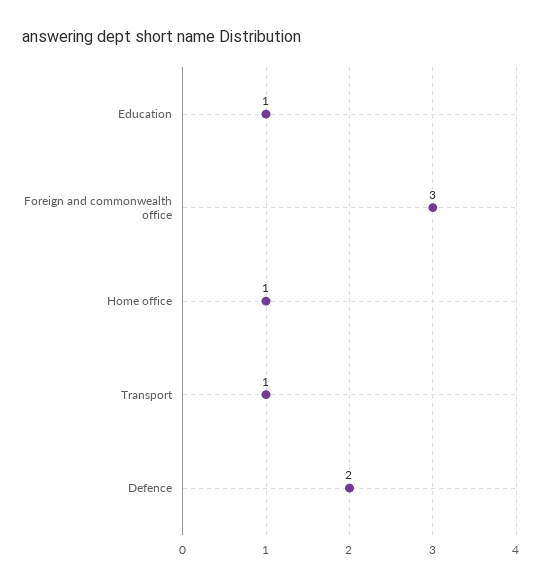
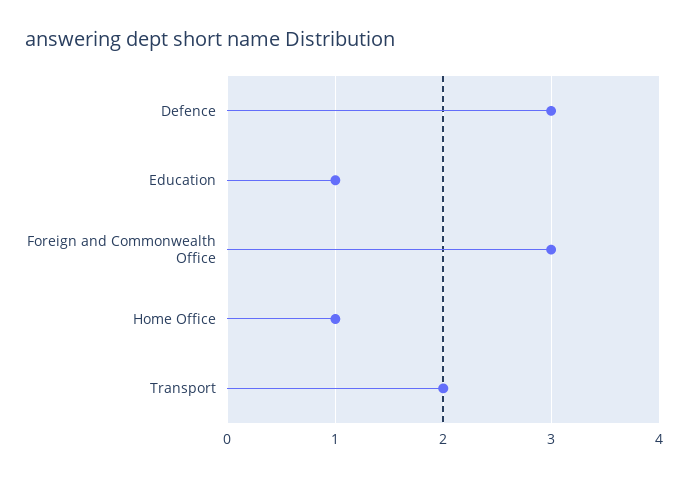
Transport: 1 -> 2
Defence: 2 -> 3

